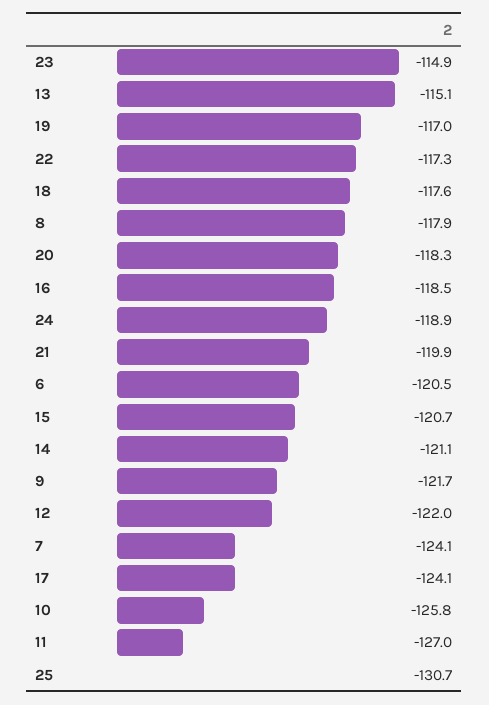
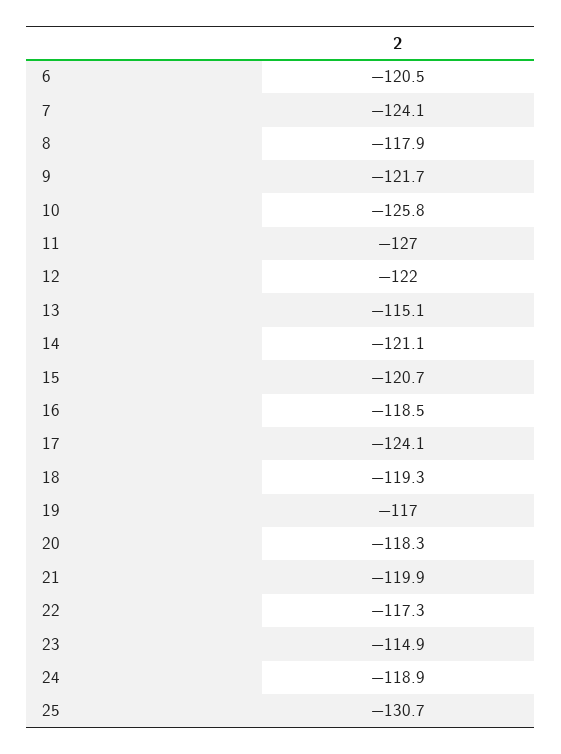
18: -117.6 -> -119.3

